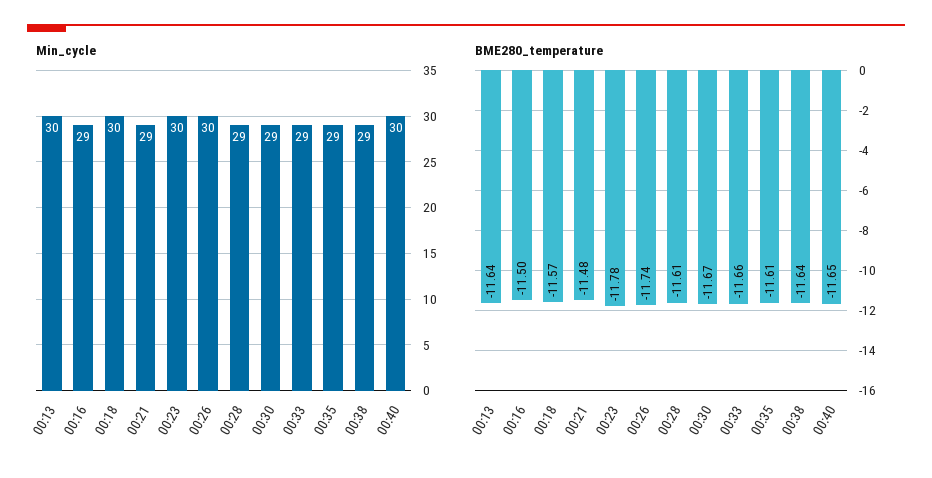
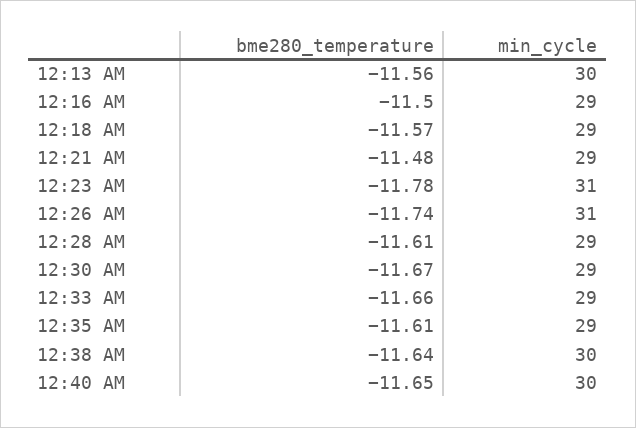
Min_cycle, 00:18: 30 -> 29
Min_cycle, 00:23: 30 -> 31
Min_cycle, 00:26: 30 -> 31
Min_cycle, 00:38: 29 -> 30
BME280_temperature, 00:13: -11.64 -> -11.56

